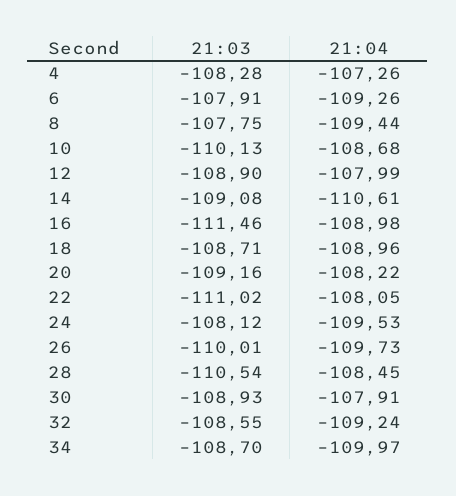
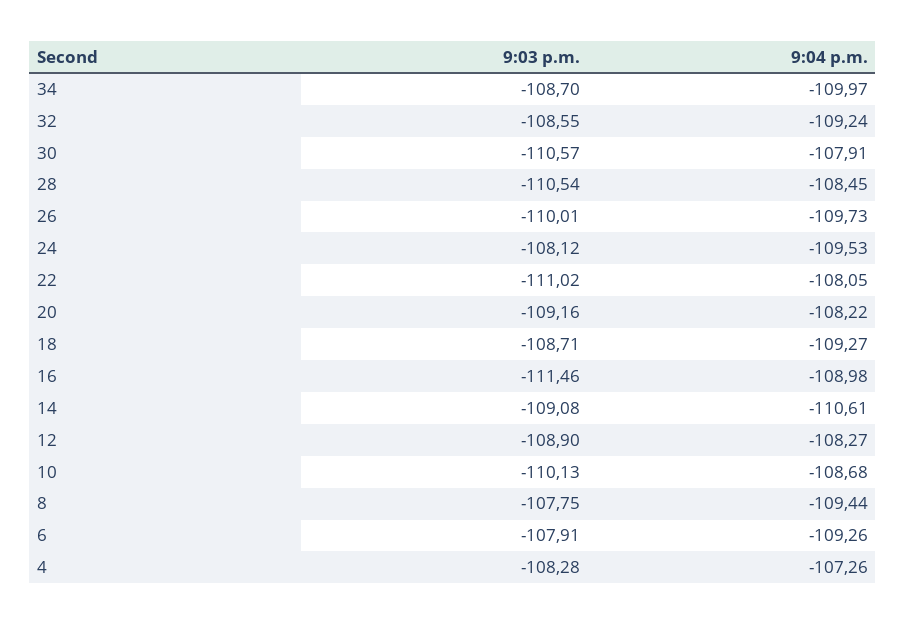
21:04, 12: -107.99 -> -108.27
21:04, 18: -108.96 -> -109.27
21:03, 30: -108.93 -> -110.57

